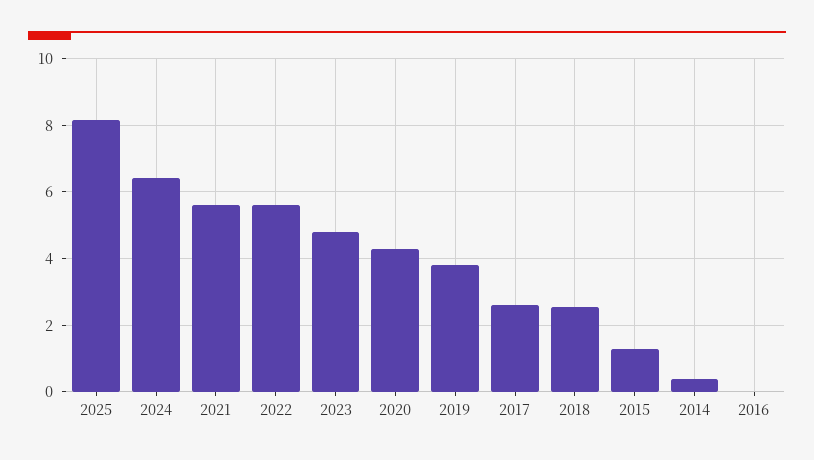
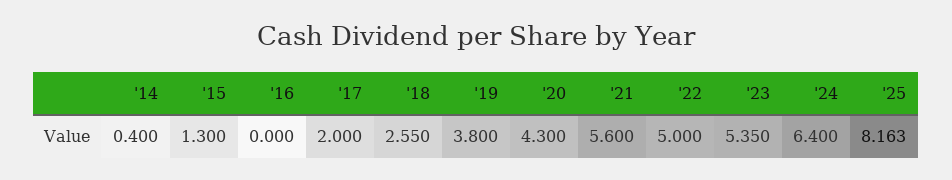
2022: 5.6 -> 5
2023: 4.8 -> 5.35
2017: 2.6 -> 2

